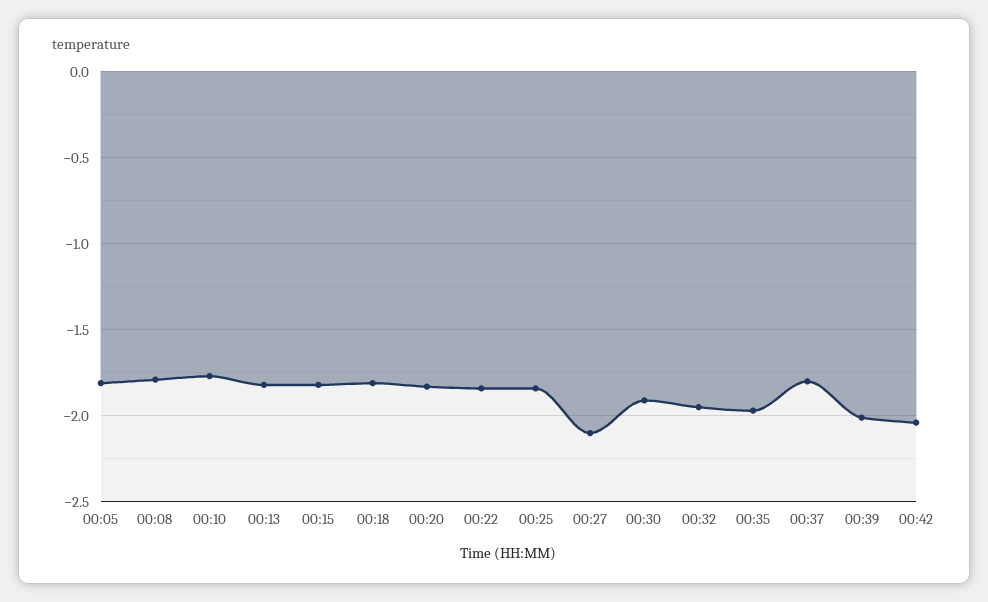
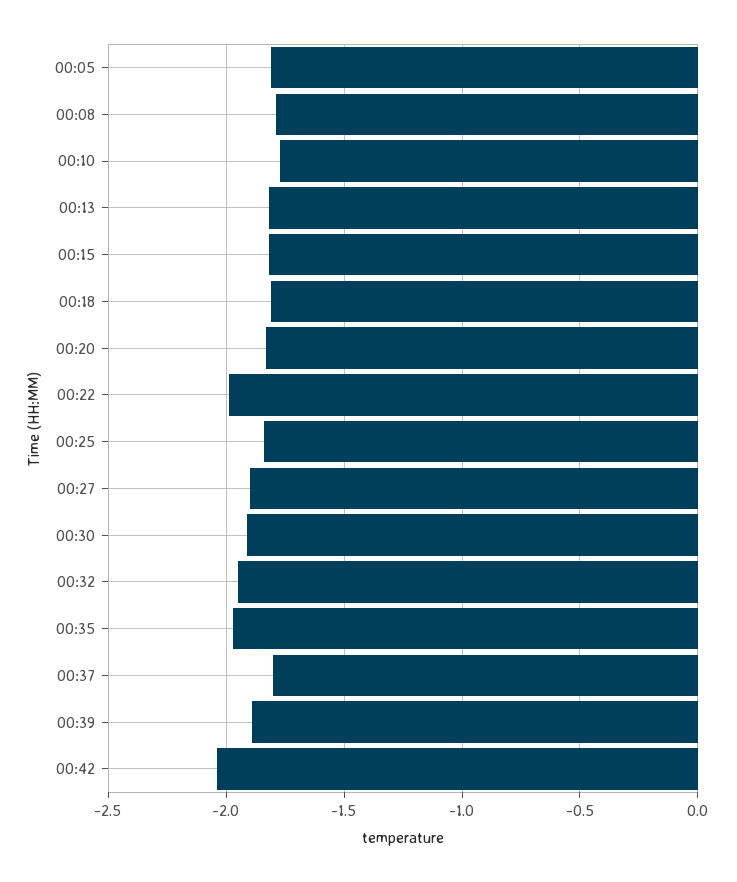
00:22: -1.85 -> -2
00:27: -2.1 -> -1.9
00:39: -2 -> -1.9

